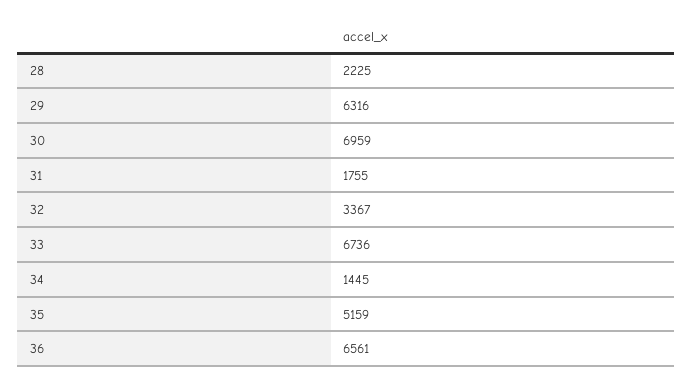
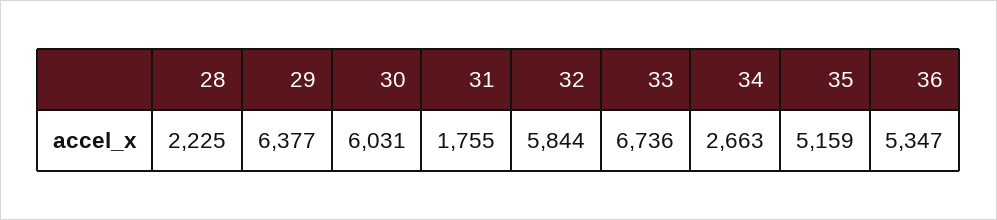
29: 6316 -> 6377
30: 6959 -> 6031
32: 3367 -> 5844
34: 1445 -> 2663
36: 6561 -> 5347

